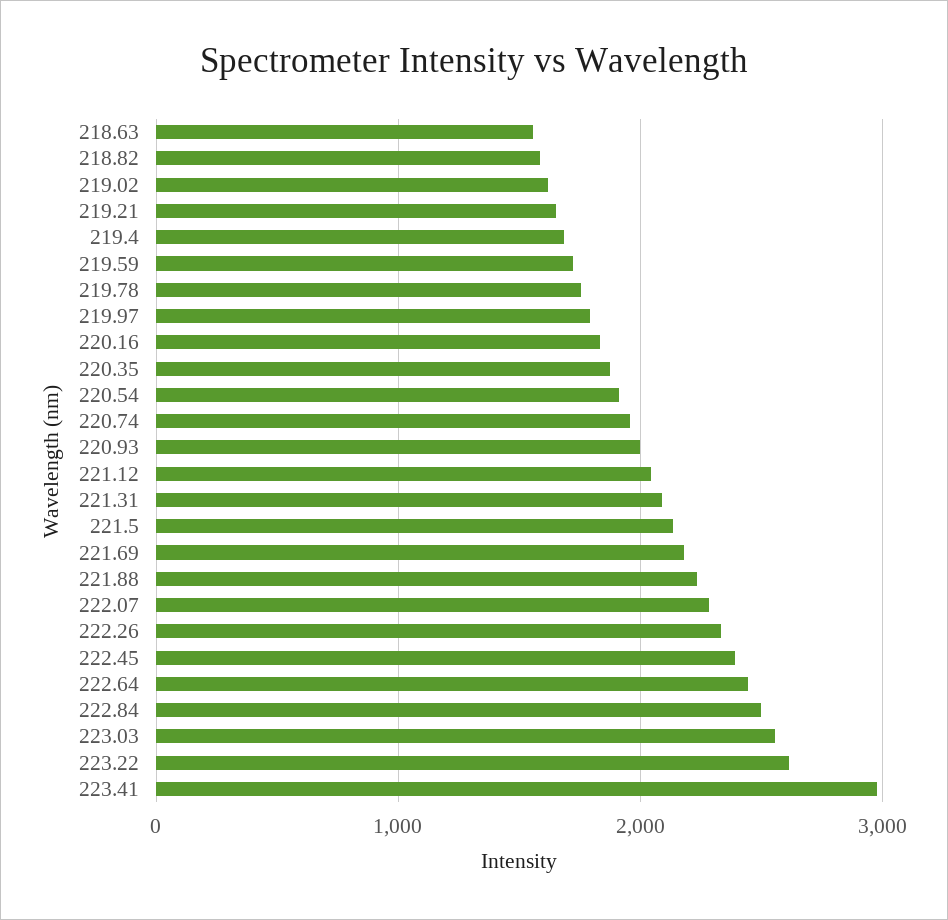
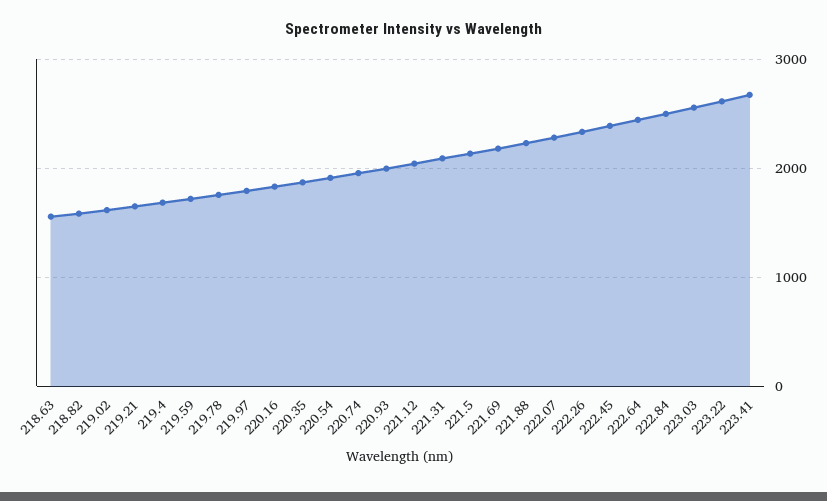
223.41: 3000 -> 2700

